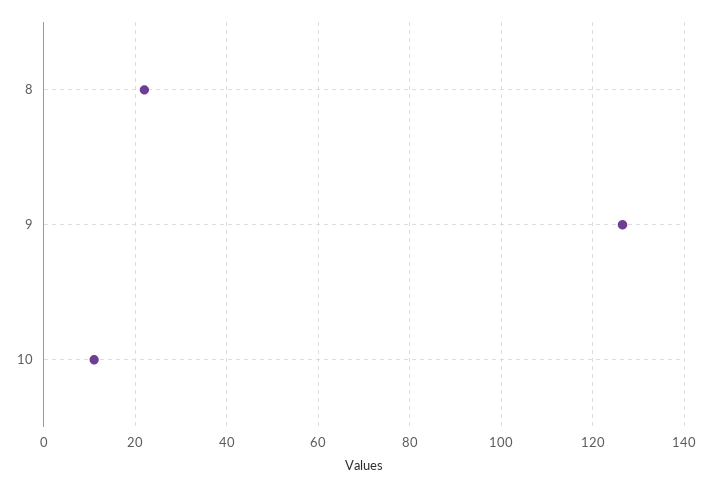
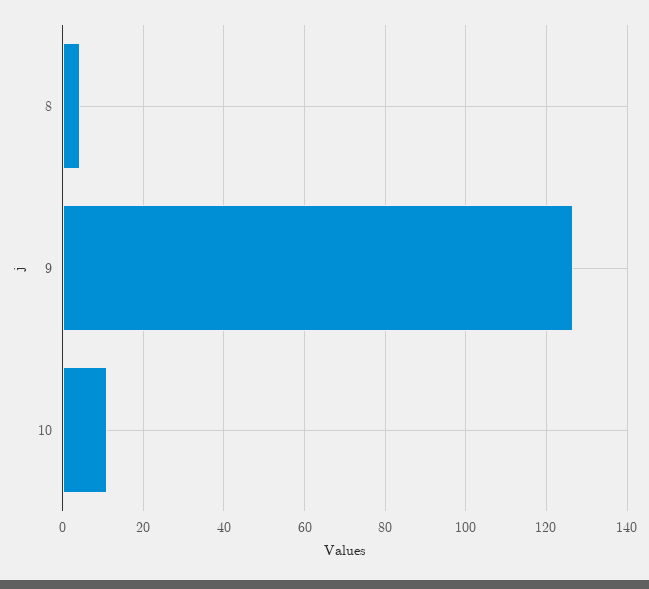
8: 22 -> 4

